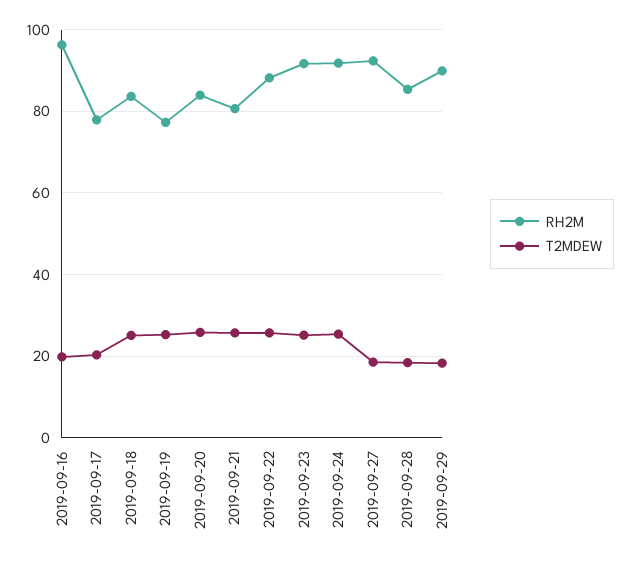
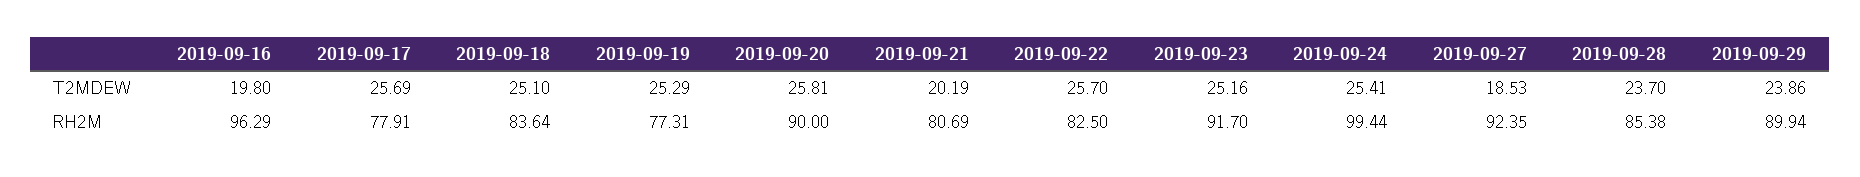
T2MDEW, 2019-09-17: 20 -> 25.69
RH2M, 2019-09-20: 84 -> 90
T2MDEW, 2019-09-21: 26 -> 20.19
RH2M, 2019-09-22: 88 -> 82.5
RH2M, 2019-09-24: 92 -> 99.44
T2MDEW, 2019-09-28: 18 -> 23.7
T2MDEW, 2019-09-29: 18 -> 23.86

